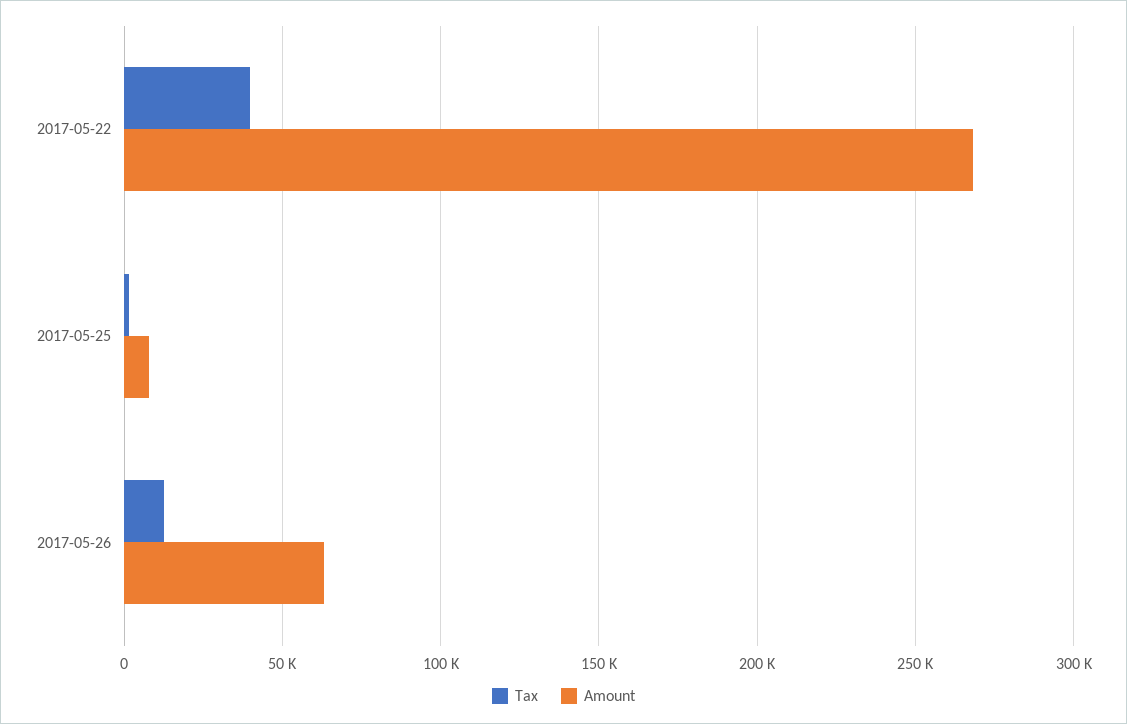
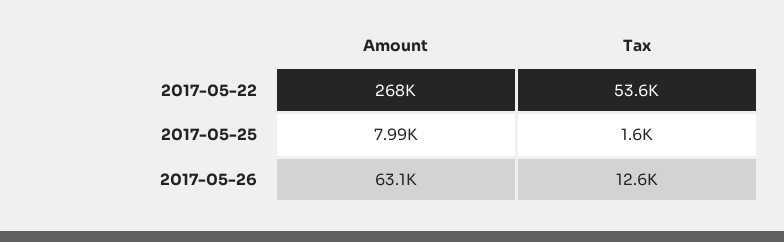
Tax, 2017-05-22: 40000 -> 53600

